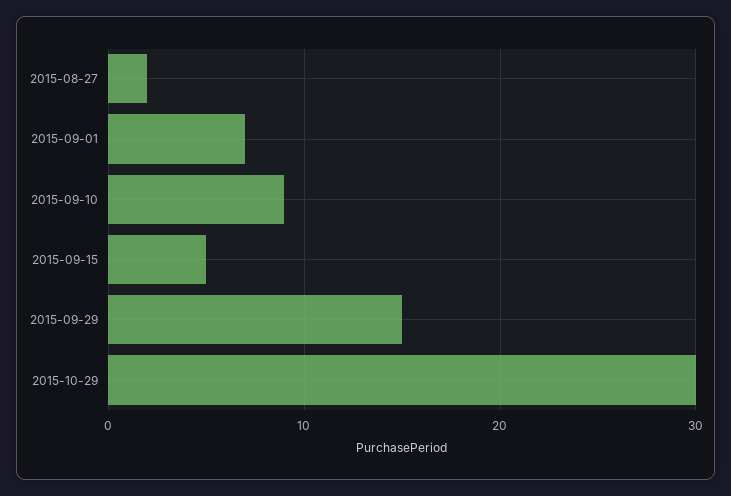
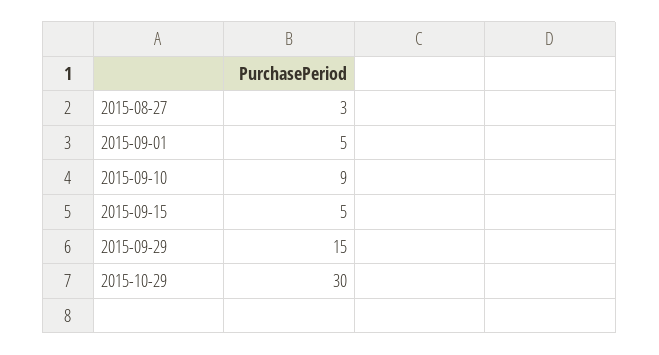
2015-08-27: 2 -> 3
2015-09-01: 7 -> 5

